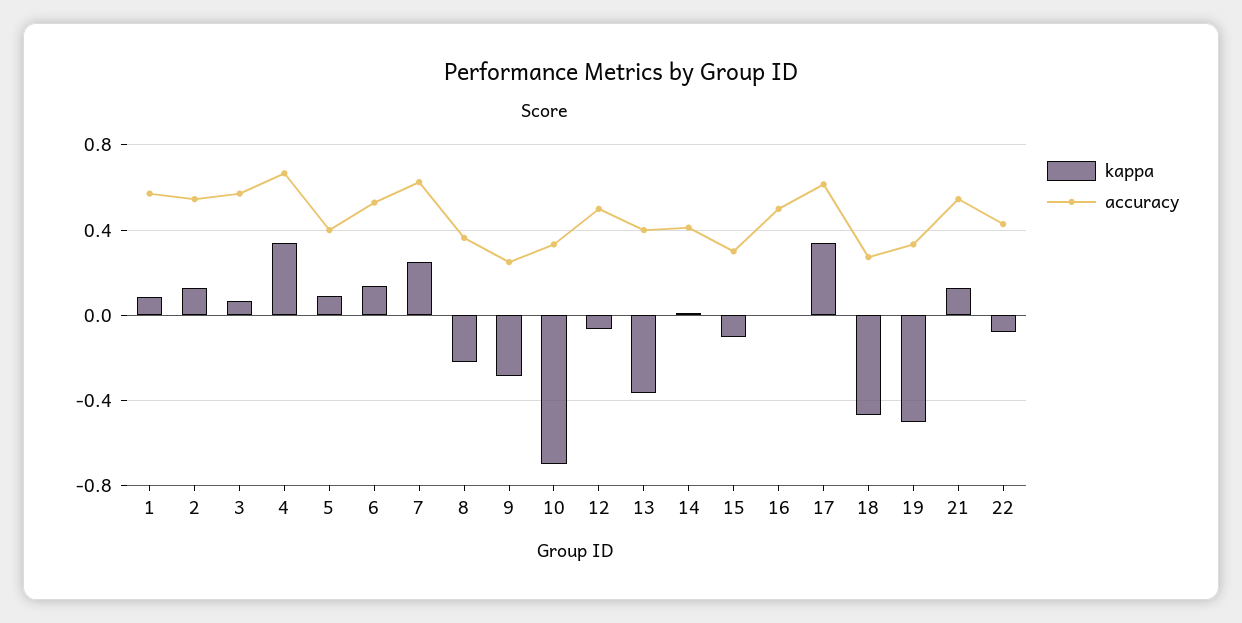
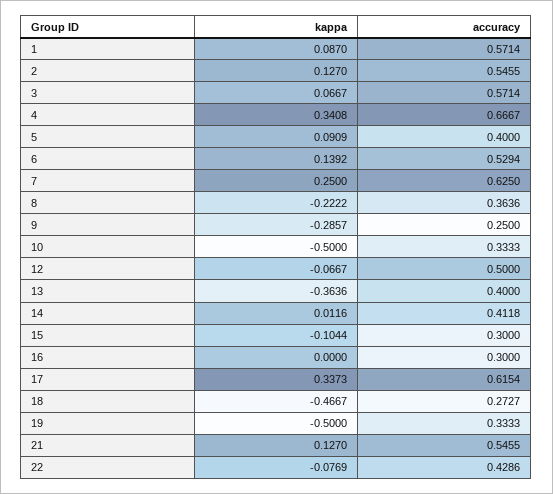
kappa, 10: -0.7 -> -0.5
accuracy, 16: 0.5 -> 0.3

